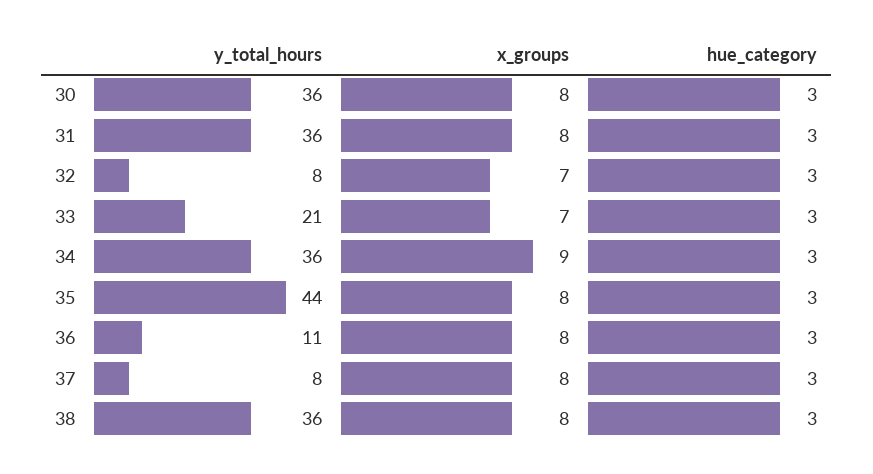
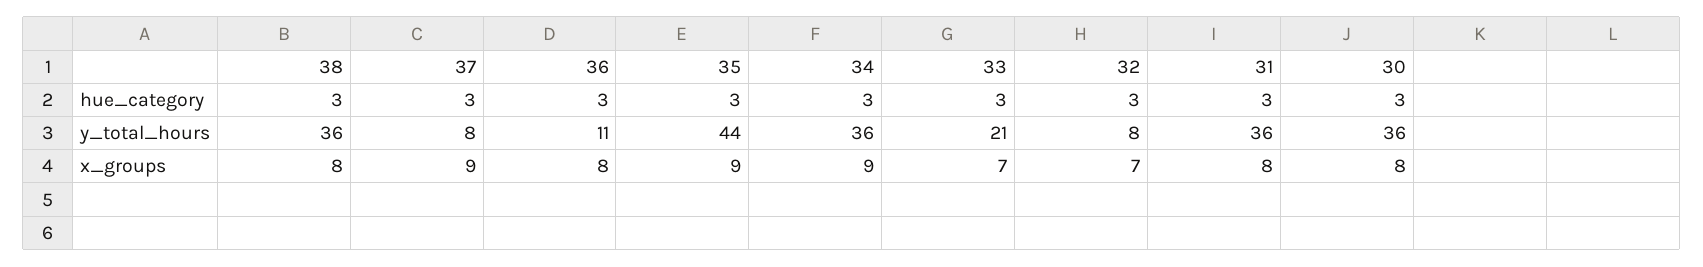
x_groups, 35: 8 -> 9
x_groups, 37: 8 -> 9

